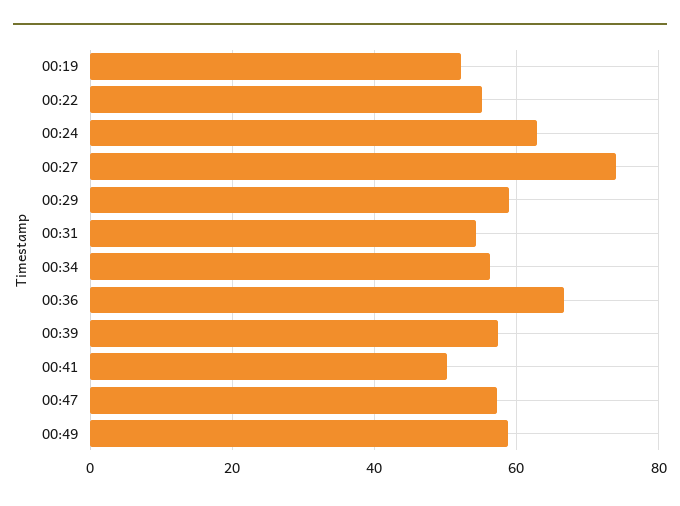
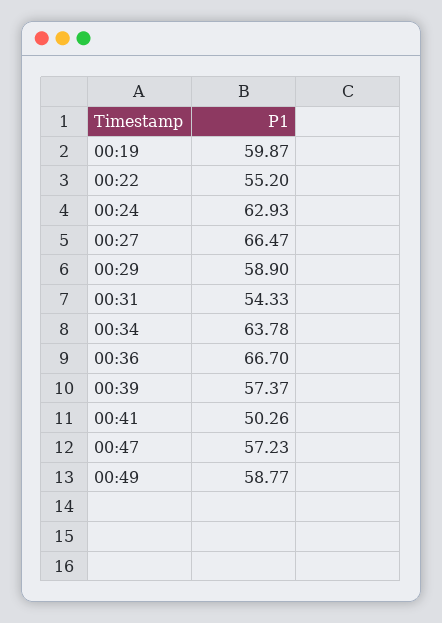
00:19: 52 -> 59.87
00:27: 74 -> 66.47
00:34: 56 -> 63.78

